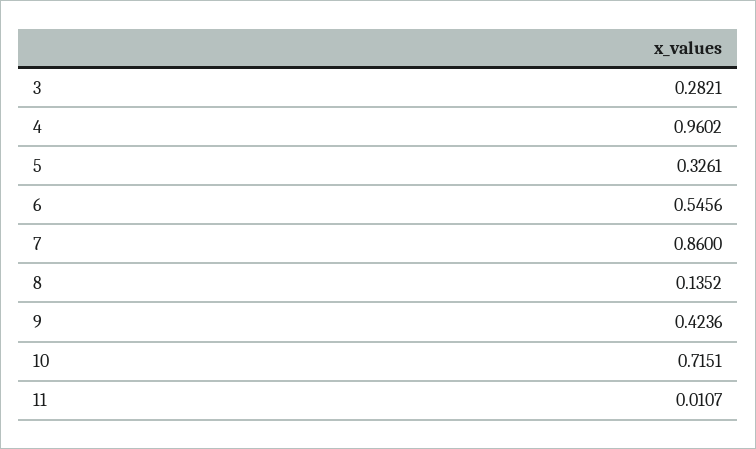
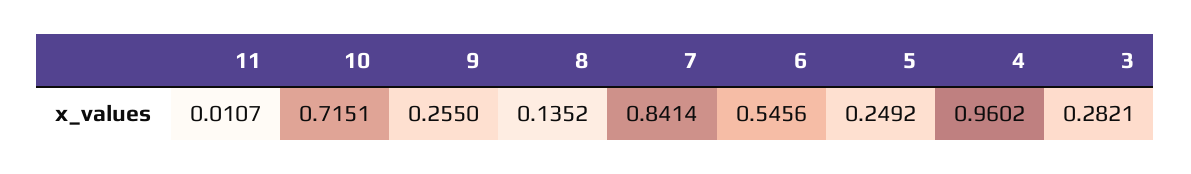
5: 0.3261 -> 0.2492
7: 0.86 -> 0.8414
9: 0.4236 -> 0.255

